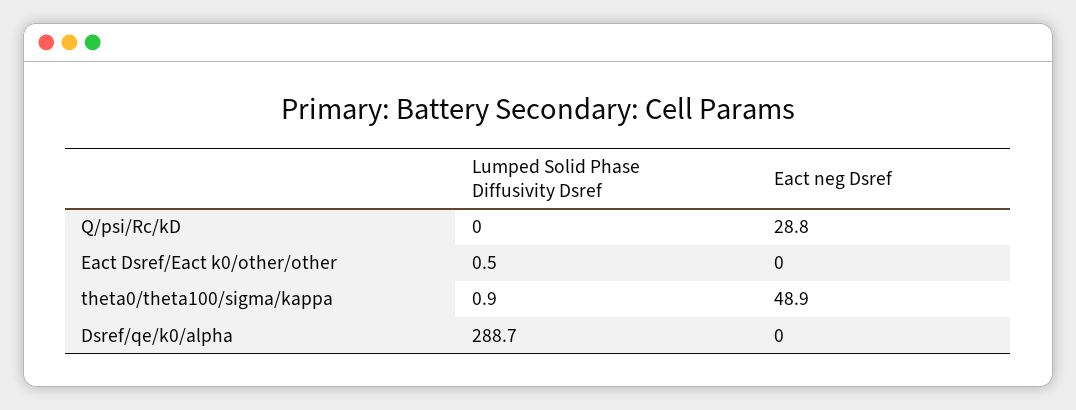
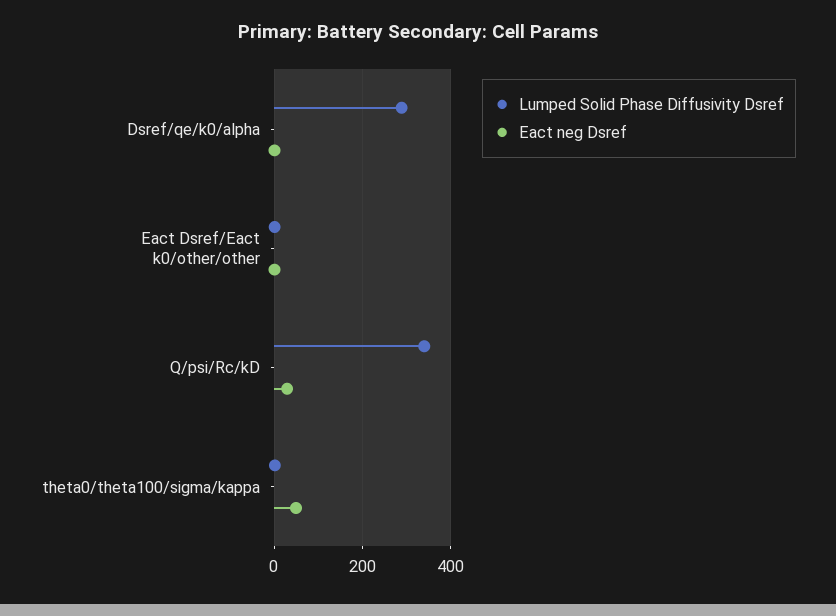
Lumped Solid Phase Diffusivity Dsref, Q/psi/Rc/kD: 0 -> 340

